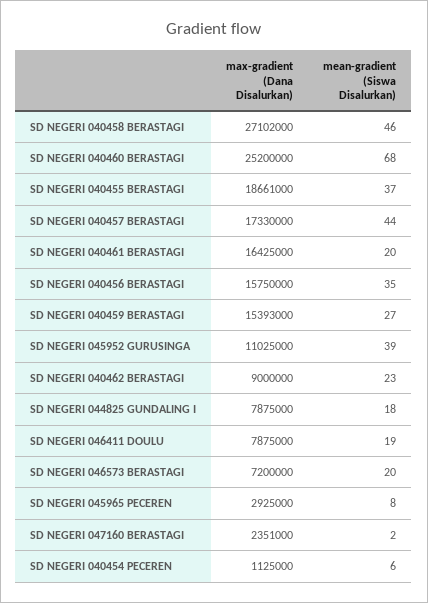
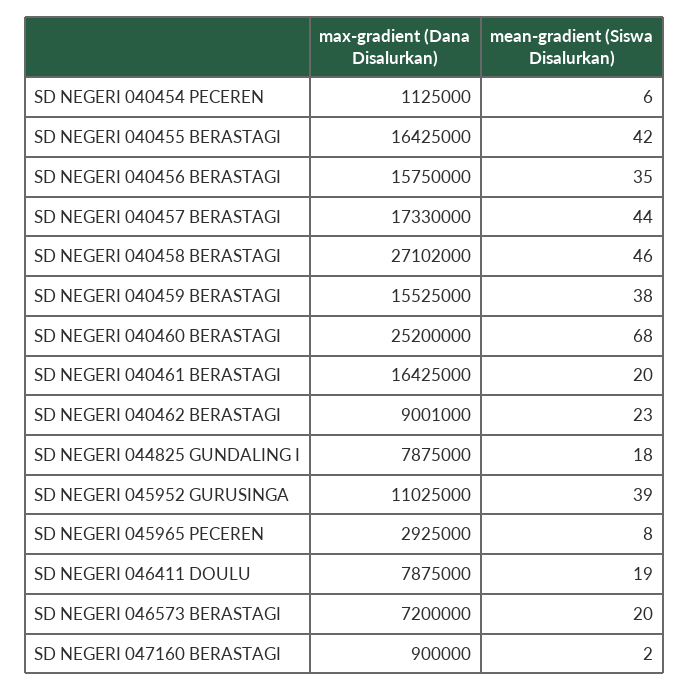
max-gradient (Dana Disalurkan), SD NEGERI 040455 BERASTAGI: 18661000 -> 16425000
mean-gradient (Siswa Disalurkan), SD NEGERI 040455 BERASTAGI: 37 -> 42
max-gradient (Dana Disalurkan), SD NEGERI 040459 BERASTAGI: 15393000 -> 15525000
mean-gradient (Siswa Disalurkan), SD NEGERI 040459 BERASTAGI: 27 -> 38
max-gradient (Dana Disalurkan), SD NEGERI 040462 BERASTAGI: 9000000 -> 9001000
max-gradient (Dana Disalurkan), SD NEGERI 047160 BERASTAGI: 2351000 -> 900000

